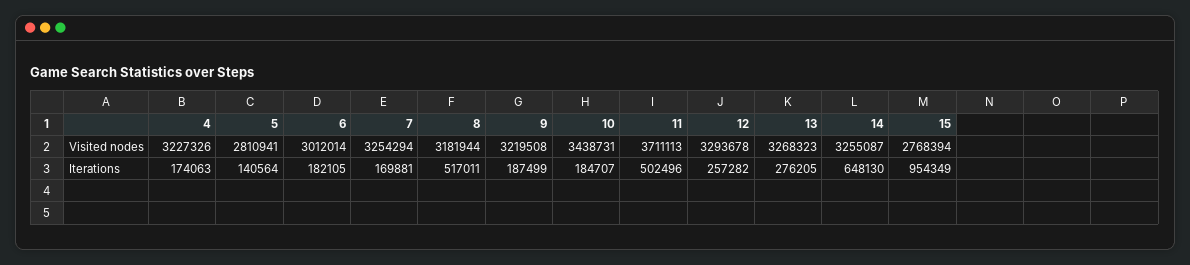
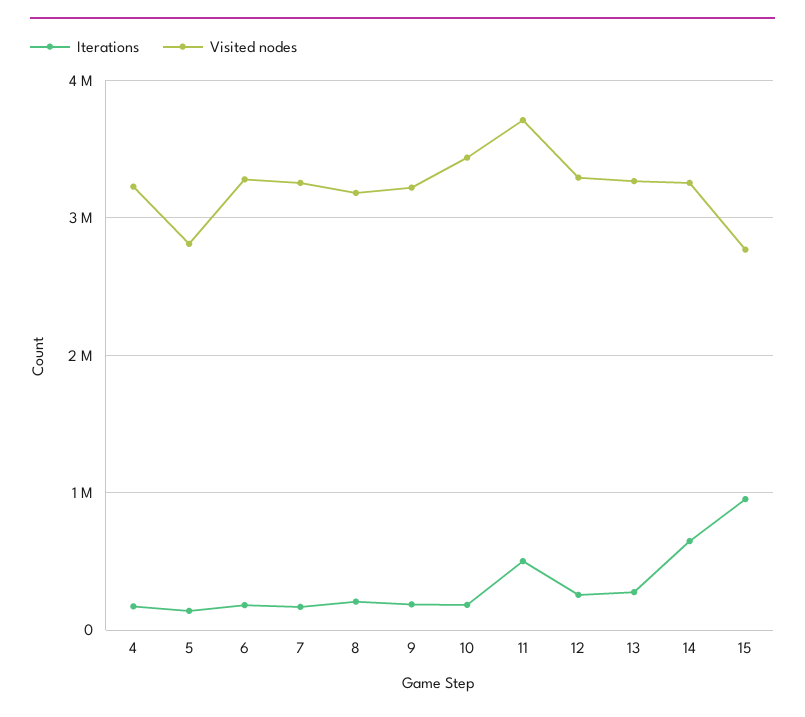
Visited nodes, 6: 3012014 -> 3300000
Iterations, 8: 517011 -> 200000

